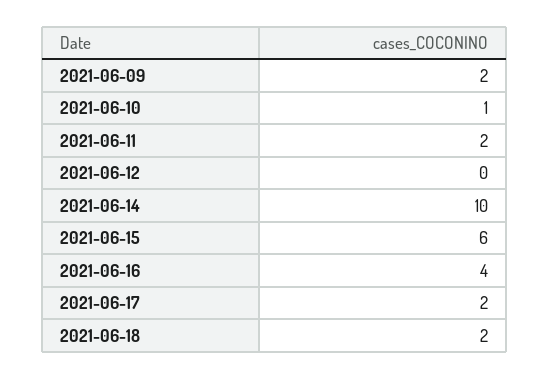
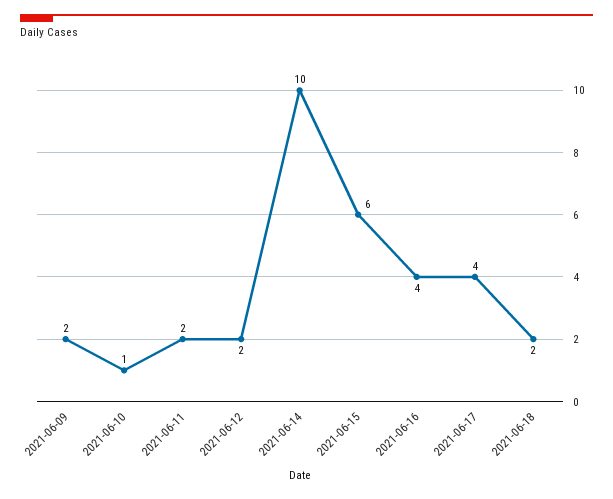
2021-06-12: 0 -> 2
2021-06-17: 2 -> 4

